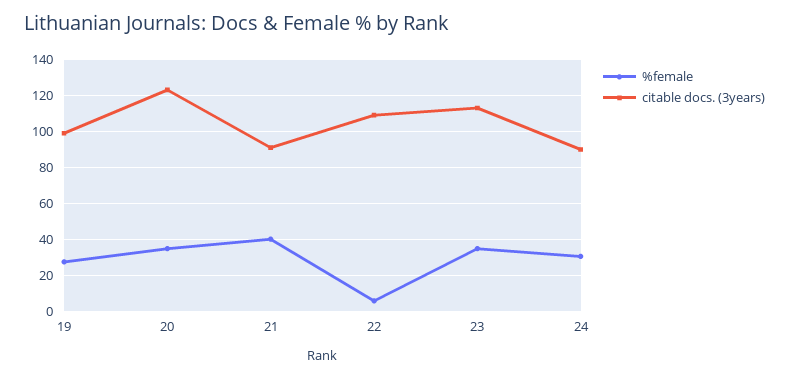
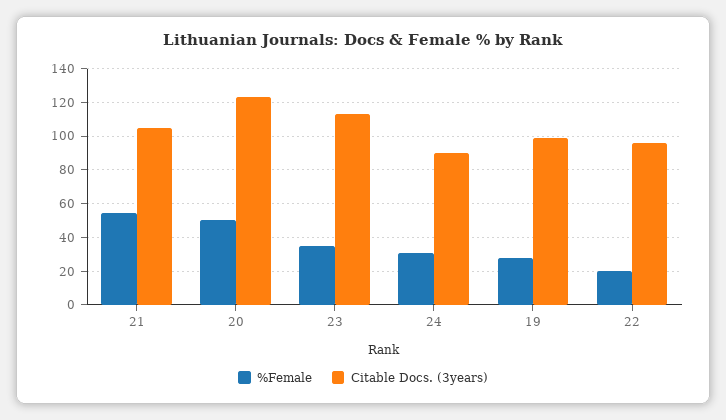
%female, 20: 35 -> 50
%female, 21: 40 -> 55
citable docs. (3years), 21: 90 -> 105
%female, 22: 5 -> 20
citable docs. (3years), 22: 110 -> 95

